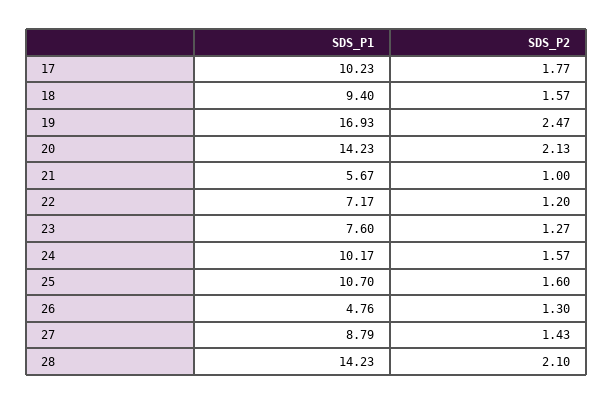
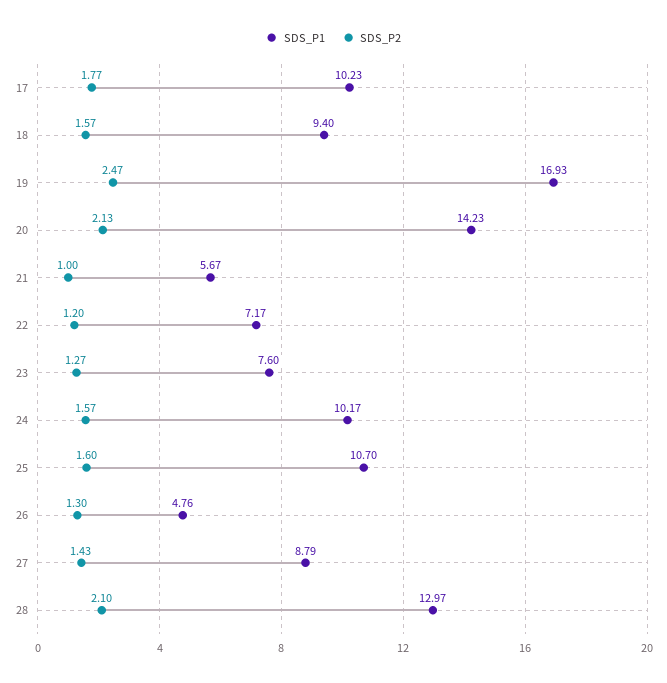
SDS_P1, 28: 14.23 -> 12.97

